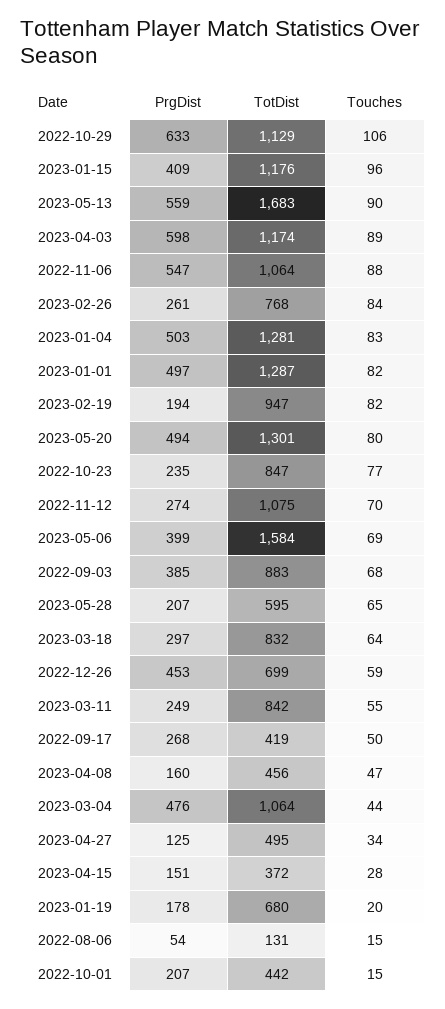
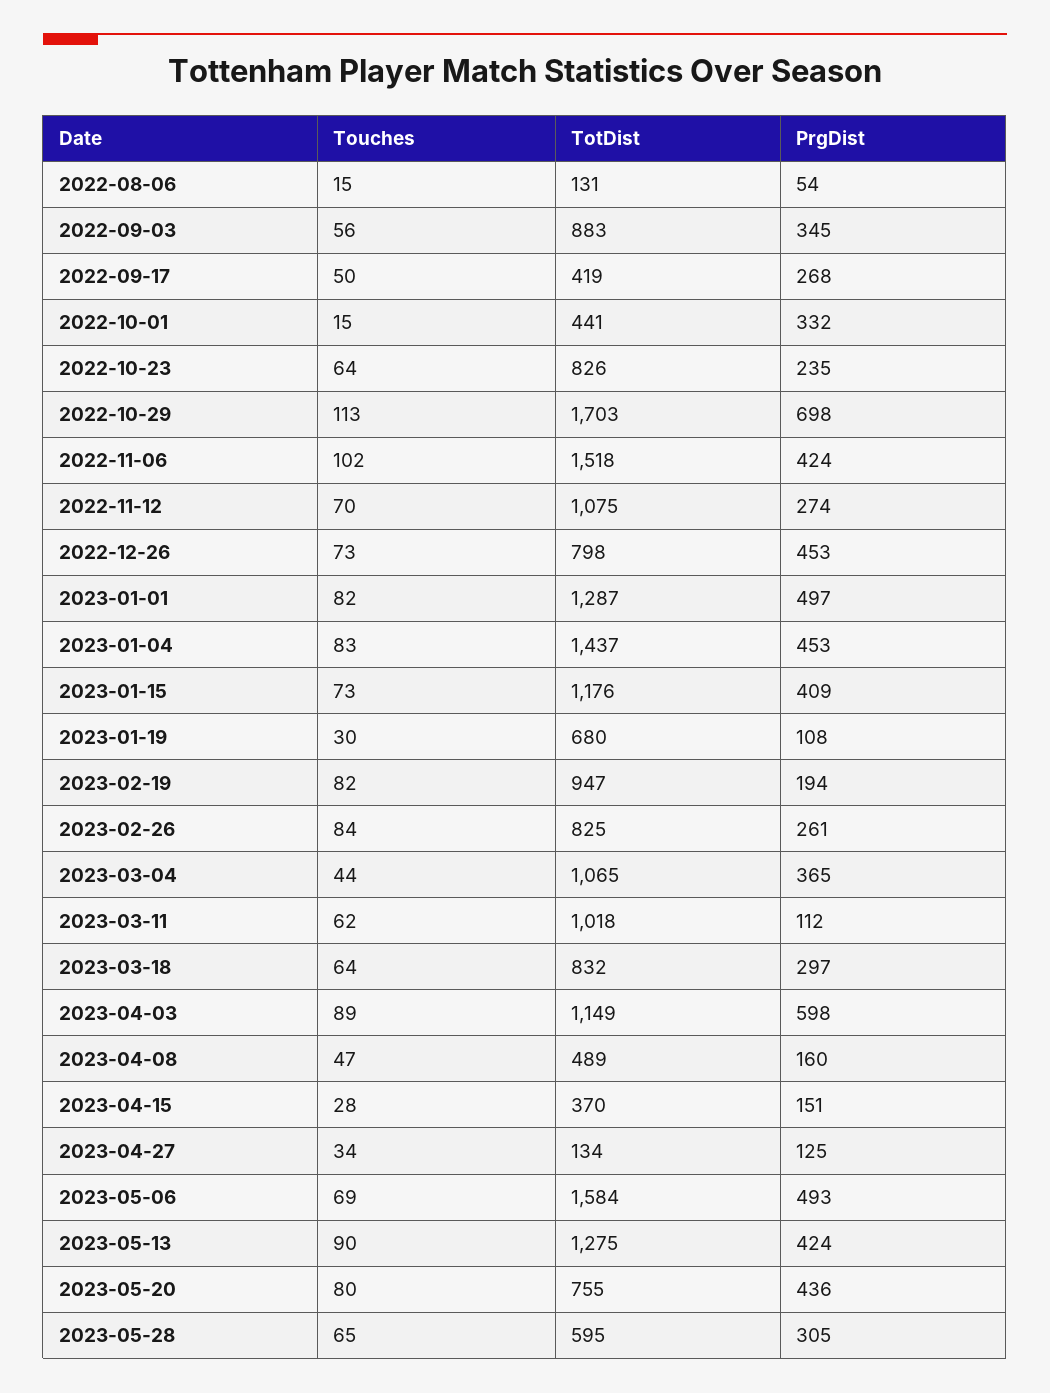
PrgDist, 2022-10-29: 633 -> 698
TotDist, 2022-10-29: 1129 -> 1703
Touches, 2022-10-29: 106 -> 113
Touches, 2023-01-15: 96 -> 73
PrgDist, 2023-05-13: 559 -> 424
TotDist, 2023-05-13: 1683 -> 1275
TotDist, 2023-04-03: 1174 -> 1149
PrgDist, 2022-11-06: 547 -> 424
TotDist, 2022-11-06: 1064 -> 1518
Touches, 2022-11-06: 88 -> 102
TotDist, 2023-02-26: 768 -> 825
PrgDist, 2023-01-04: 503 -> 453
TotDist, 2023-01-04: 1281 -> 1437
PrgDist, 2023-05-20: 494 -> 436
TotDist, 2023-05-20: 1301 -> 755
TotDist, 2022-10-23: 847 -> 826
Touches, 2022-10-23: 77 -> 64
PrgDist, 2023-05-06: 399 -> 493
PrgDist, 2022-09-03: 385 -> 345
Touches, 2022-09-03: 68 -> 56
PrgDist, 2023-05-28: 207 -> 305
TotDist, 2022-12-26: 699 -> 798
Touches, 2022-12-26: 59 -> 73
PrgDist, 2023-03-11: 249 -> 112
TotDist, 2023-03-11: 842 -> 1018
Touches, 2023-03-11: 55 -> 62
TotDist, 2023-04-08: 456 -> 489
PrgDist, 2023-03-04: 476 -> 365
TotDist, 2023-03-04: 1064 -> 1065
TotDist, 2023-04-27: 495 -> 134
TotDist, 2023-04-15: 372 -> 370
PrgDist, 2023-01-19: 178 -> 108
Touches, 2023-01-19: 20 -> 30
PrgDist, 2022-10-01: 207 -> 332
TotDist, 2022-10-01: 442 -> 441

